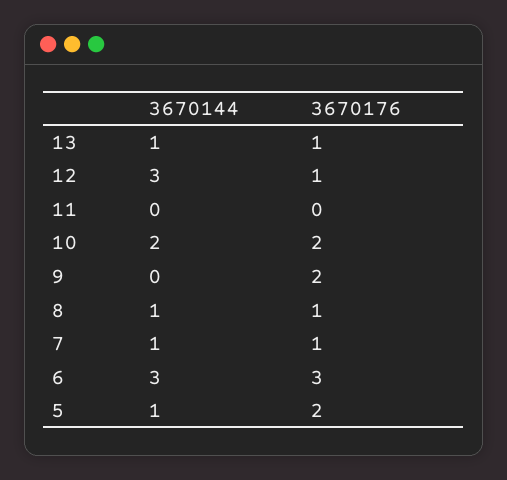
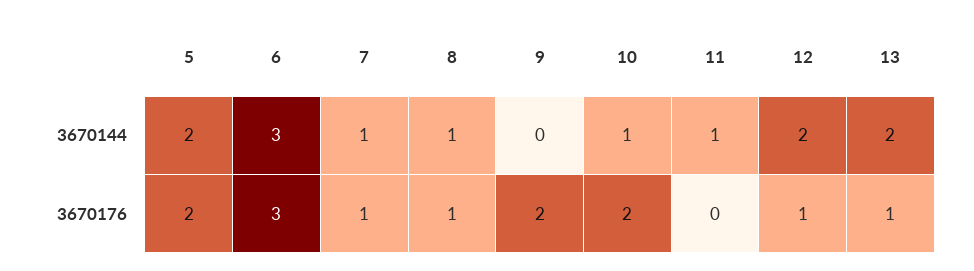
3670144, 13: 1 -> 2
3670144, 12: 3 -> 2
3670144, 11: 0 -> 1
3670144, 10: 2 -> 1
3670144, 5: 1 -> 2

